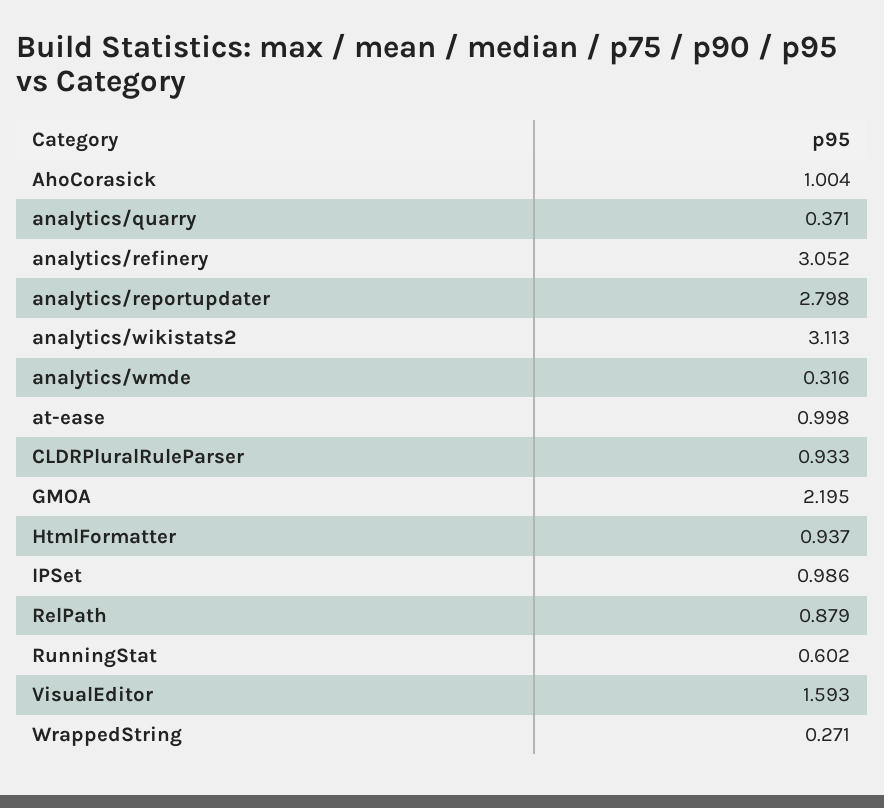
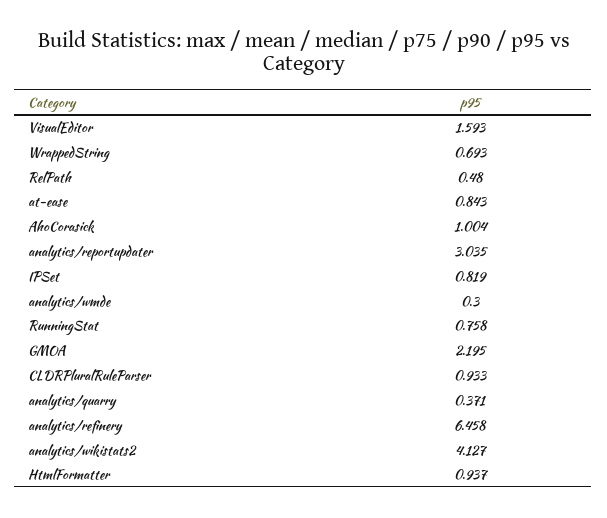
analytics/refinery: 3.052 -> 6.458
analytics/reportupdater: 2.798 -> 3.035
analytics/wikistats2: 3.113 -> 4.127
analytics/wmde: 0.316 -> 0.3
at-ease: 0.998 -> 0.843
IPSet: 0.986 -> 0.819
RelPath: 0.879 -> 0.48
RunningStat: 0.602 -> 0.758
WrappedString: 0.271 -> 0.693

